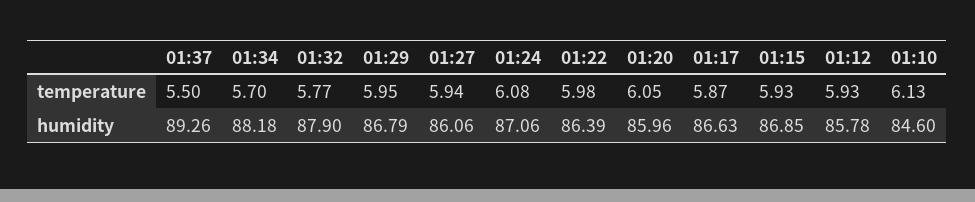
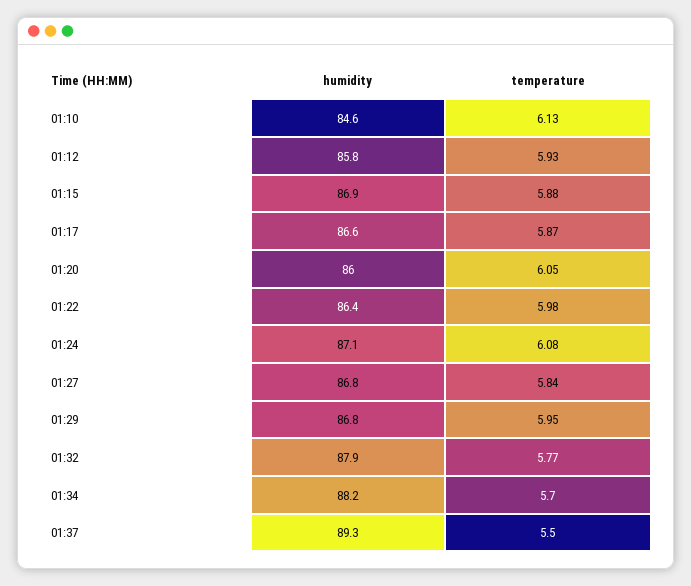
01:27, temperature: 5.94 -> 5.84
01:15, temperature: 5.93 -> 5.88
01:27, humidity: 86.06 -> 86.8

